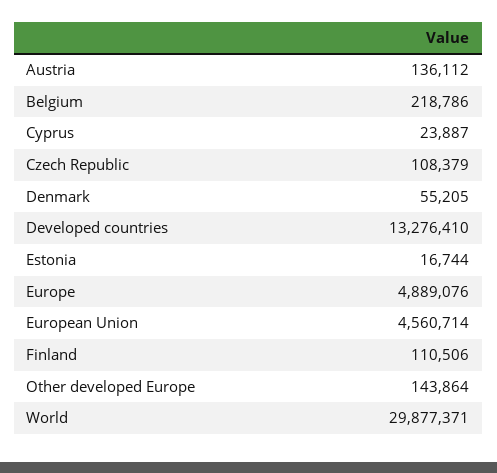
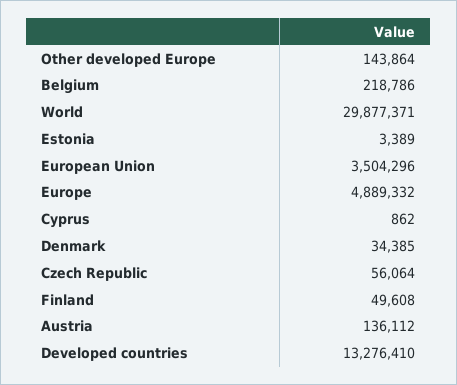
Cyprus: 23887 -> 862
Czech Republic: 108379 -> 56064
Denmark: 55205 -> 34385
Estonia: 16744 -> 3389
Europe: 4889076 -> 4889332
European Union: 4560714 -> 3504296
Finland: 110506 -> 49608

